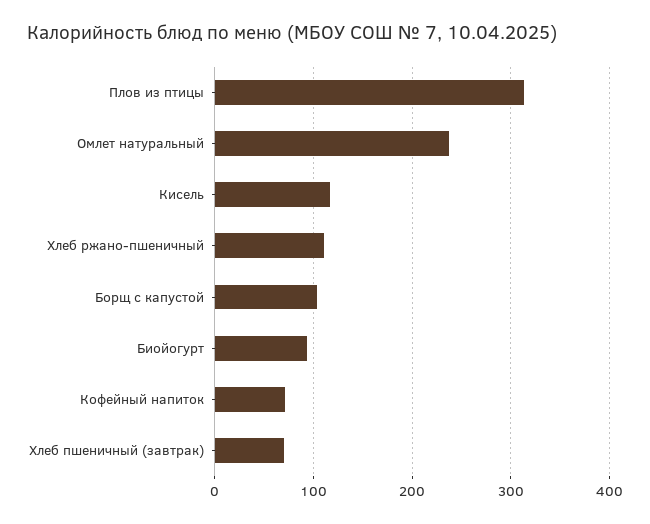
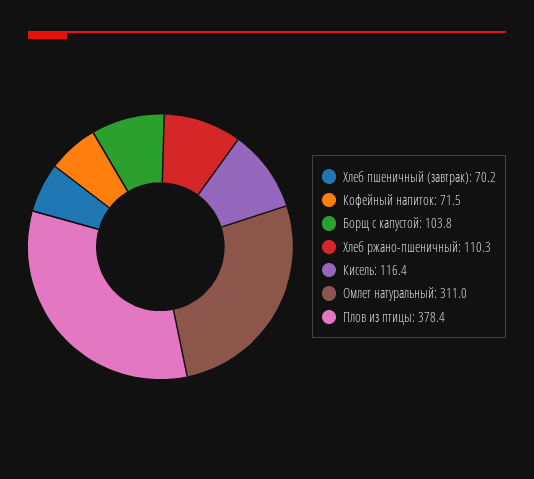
Плов из птицы: 310 -> 378.4
Омлет натуральный: 240 -> 311
Биойогурт: 90 -> none

